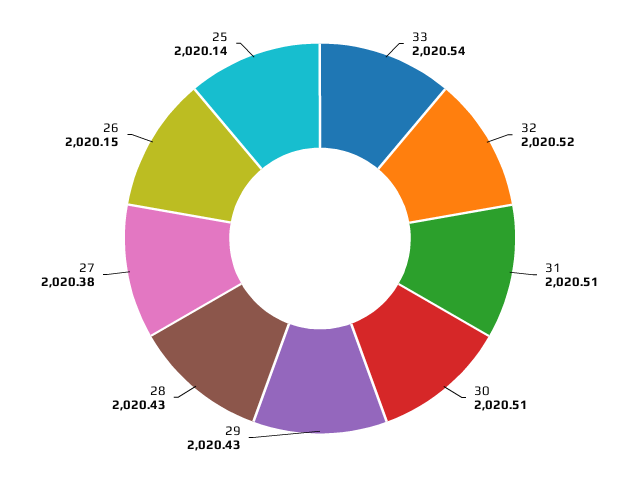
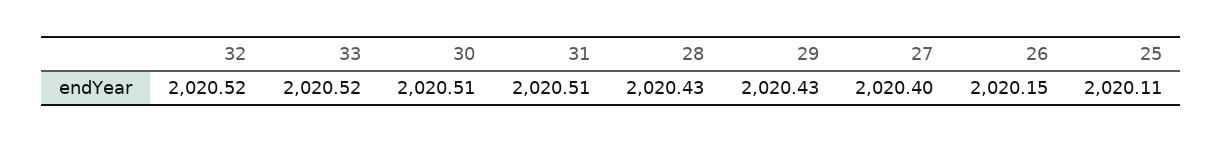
33: 2020.54 -> 2020.52
27: 2020.38 -> 2020.4
25: 2020.14 -> 2020.11

